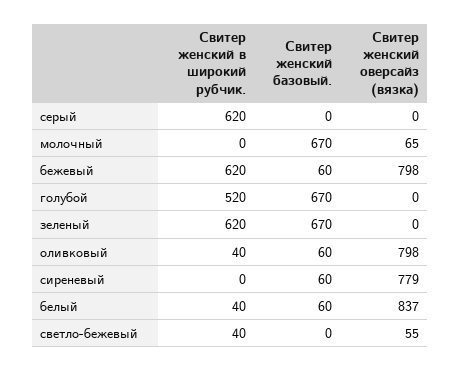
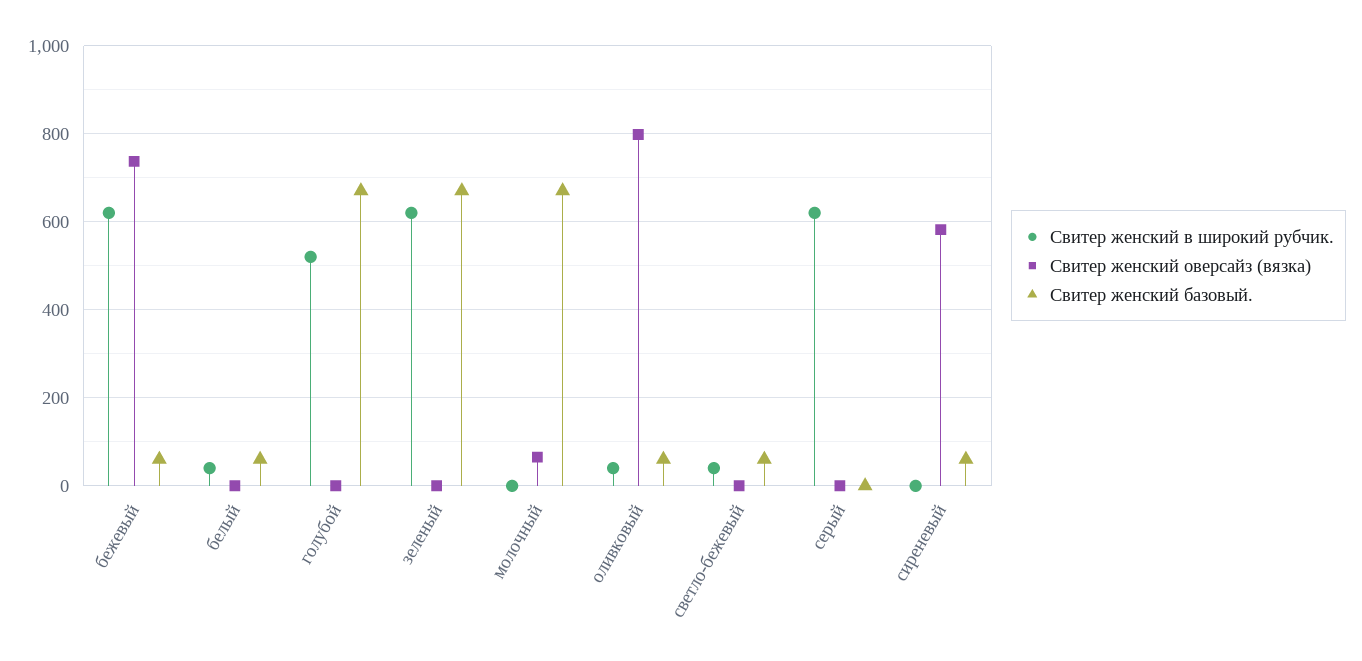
Свитер женский оверсайз (вязка), бежевый: 798 -> 740
Свитер женский оверсайз (вязка), сиреневый: 779 -> 580
Свитер женский оверсайз (вязка), белый: 837 -> 0
Свитер женский базовый., светло-бежевый: 0 -> 60
Свитер женский оверсайз (вязка), светло-бежевый: 55 -> 0

